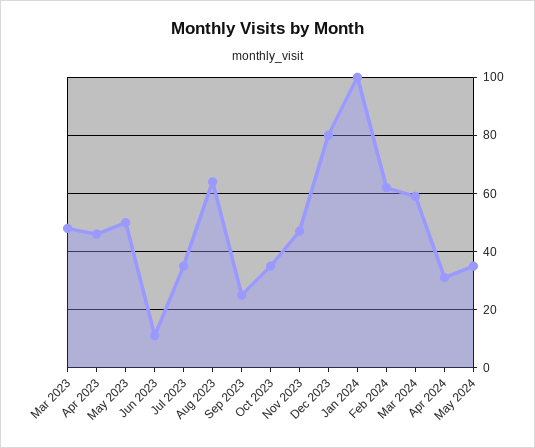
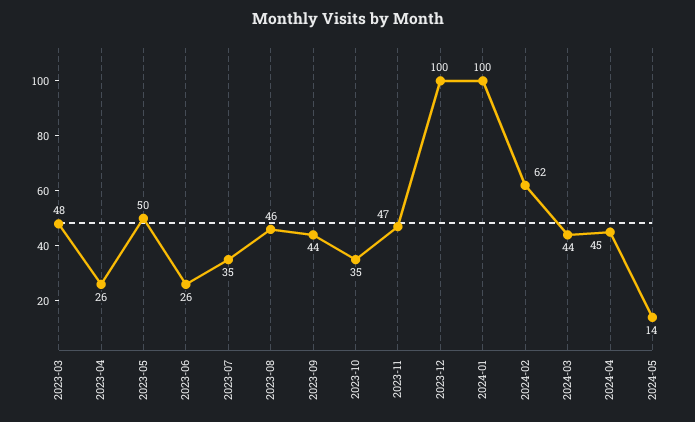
Apr 2023: 45 -> 26
Jun 2023: 10 -> 26
Aug 2023: 65 -> 46
Sep 2023: 25 -> 44
Dec 2023: 80 -> 100
Mar 2024: 60 -> 44
Apr 2024: 30 -> 45
May 2024: 35 -> 14

